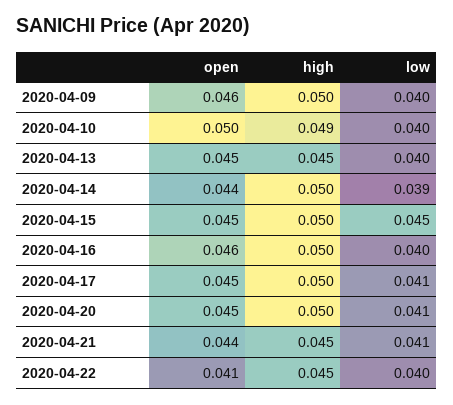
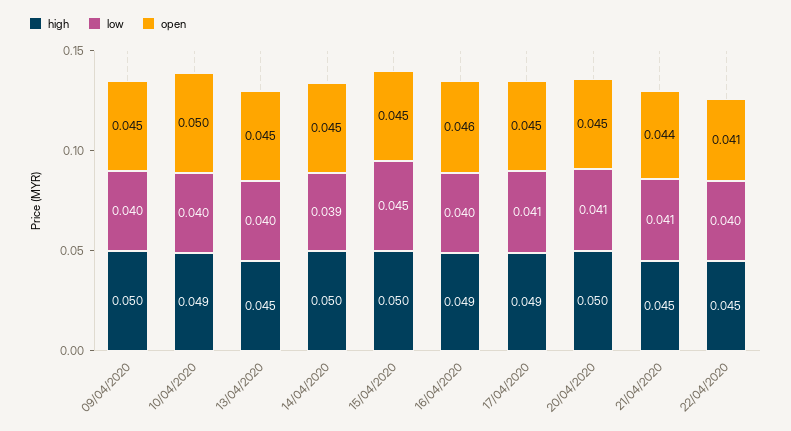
open, 2020-04-09: 0.046 -> 0.045
open, 2020-04-14: 0.044 -> 0.045
high, 2020-04-16: 0.05 -> 0.049
high, 2020-04-17: 0.05 -> 0.049

